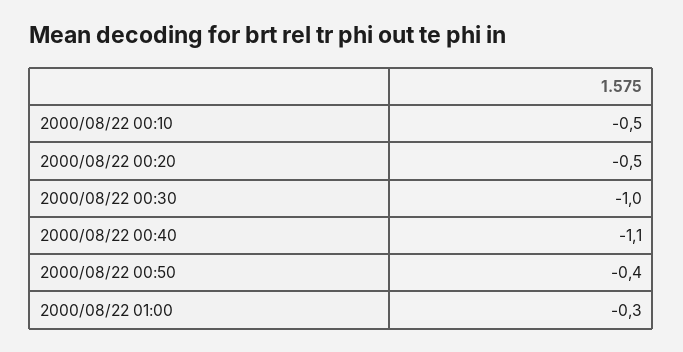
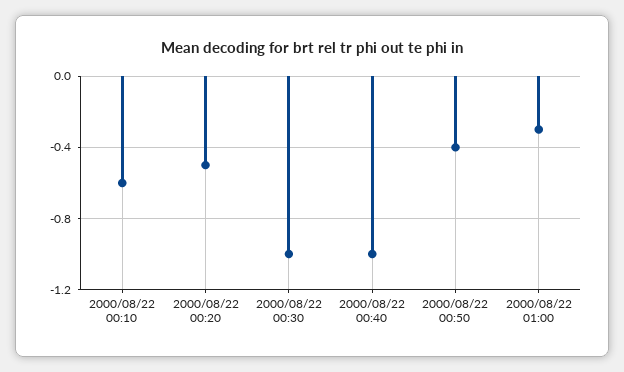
2000/08/22 00:10: -0.5 -> -0.6
2000/08/22 00:40: -1.1 -> -1

